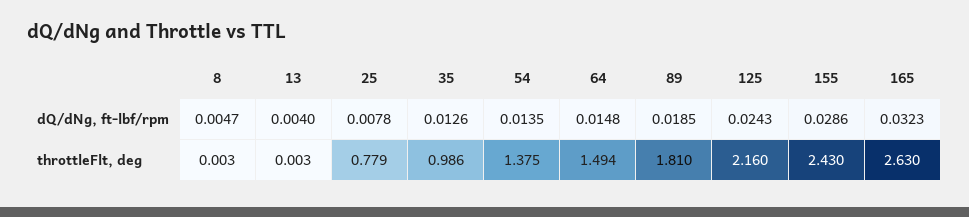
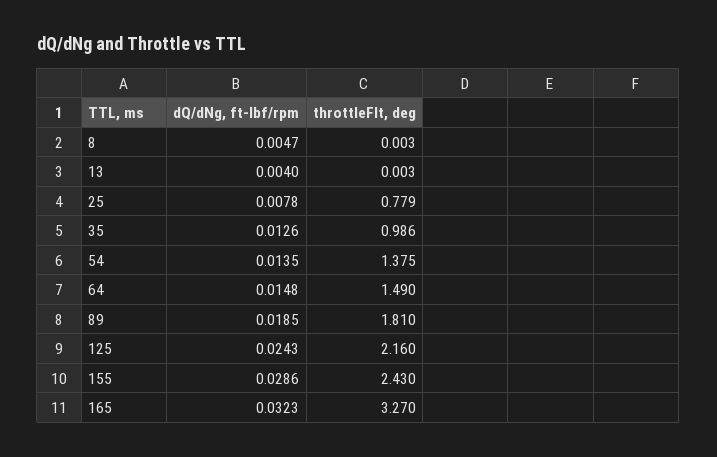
64, throttleFlt, deg: 1.494 -> 1.49
165, throttleFlt, deg: 2.63 -> 3.27

